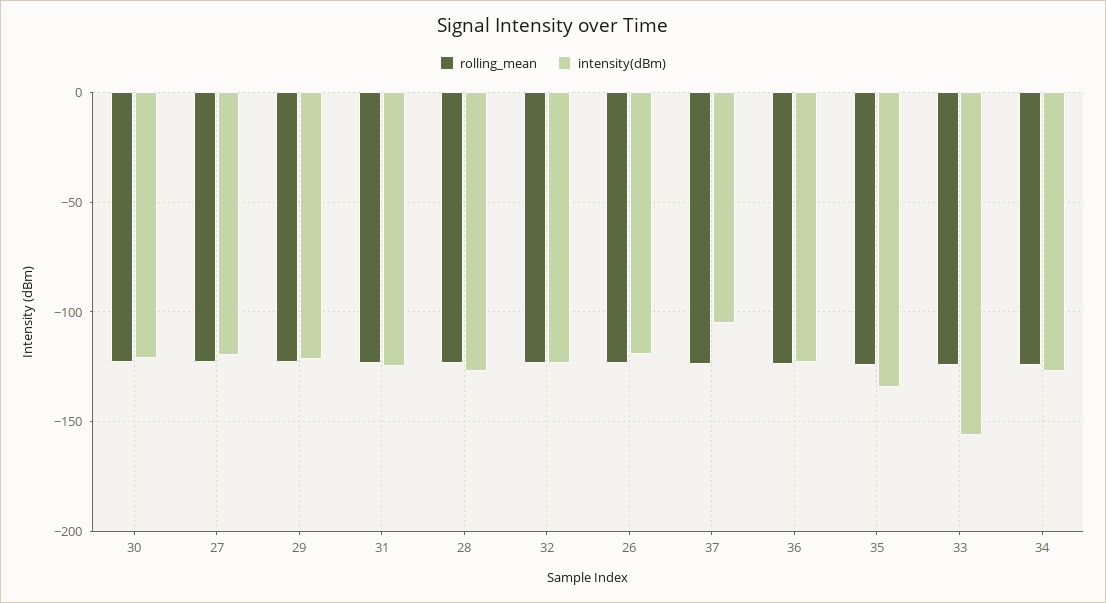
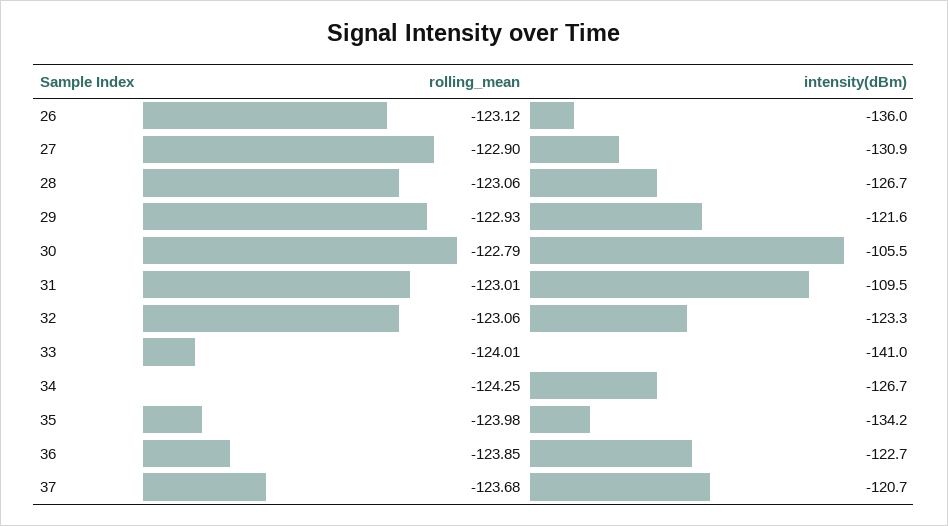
intensity(dBm), 30: -120 -> -105.5
intensity(dBm), 27: -120 -> -130.9
intensity(dBm), 31: -125 -> -109.5
intensity(dBm), 26: -120 -> -136
intensity(dBm), 37: -105 -> -120.7
intensity(dBm), 33: -155 -> -141

